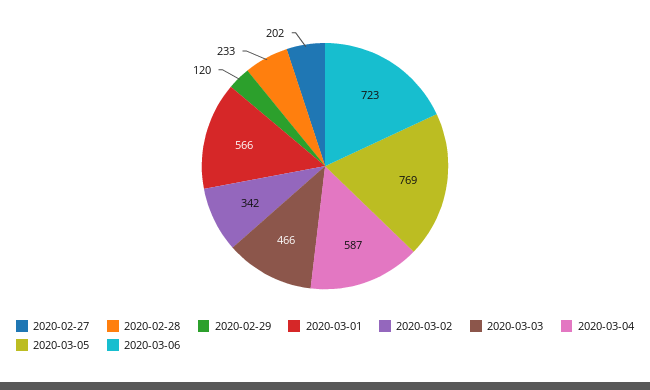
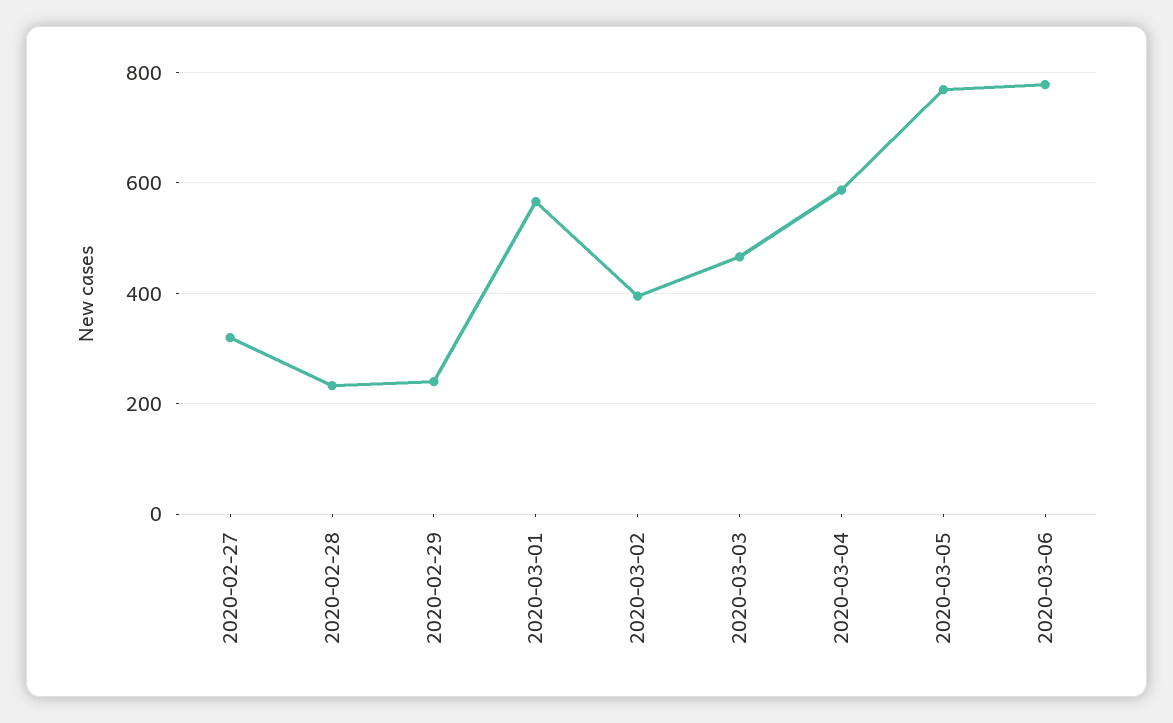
2020-02-27: 202 -> 320
2020-02-29: 120 -> 240
2020-03-02: 342 -> 400
2020-03-06: 723 -> 780

